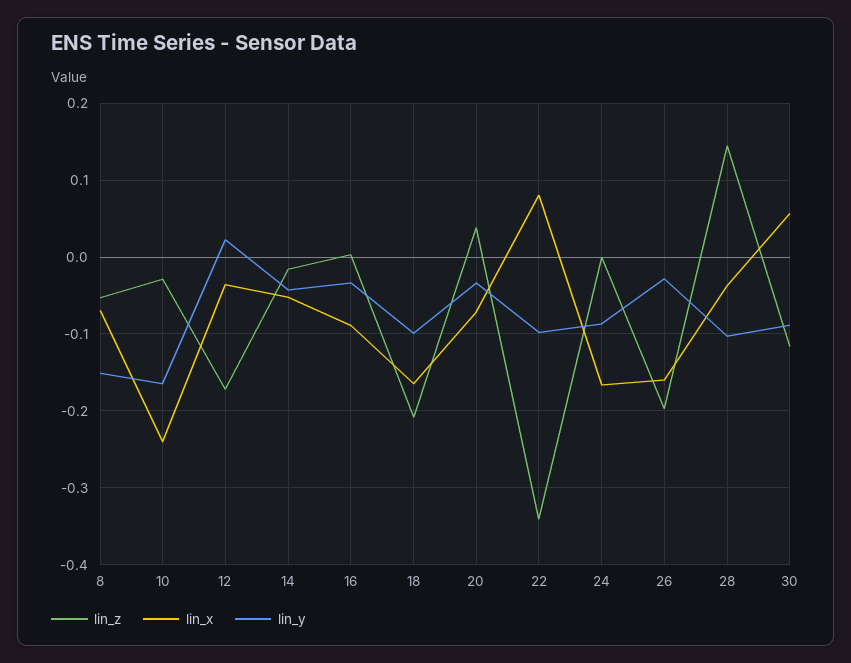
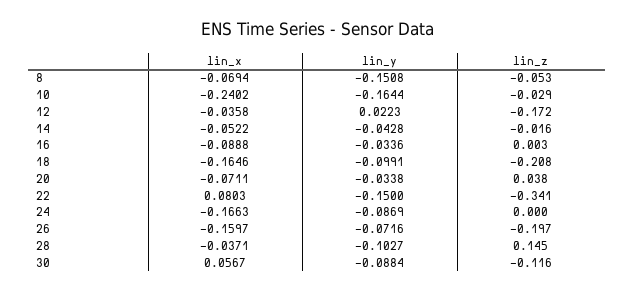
lin_y, 22: -0.1 -> -0.15
lin_y, 26: -0.03 -> -0.0716

